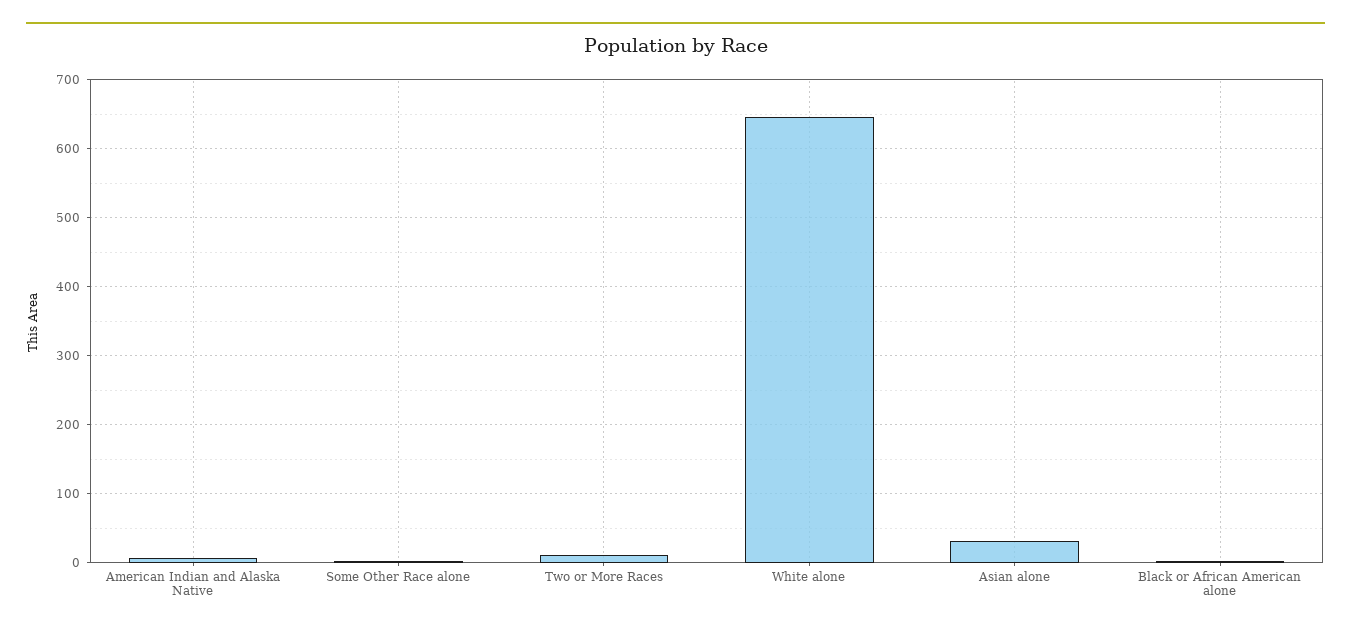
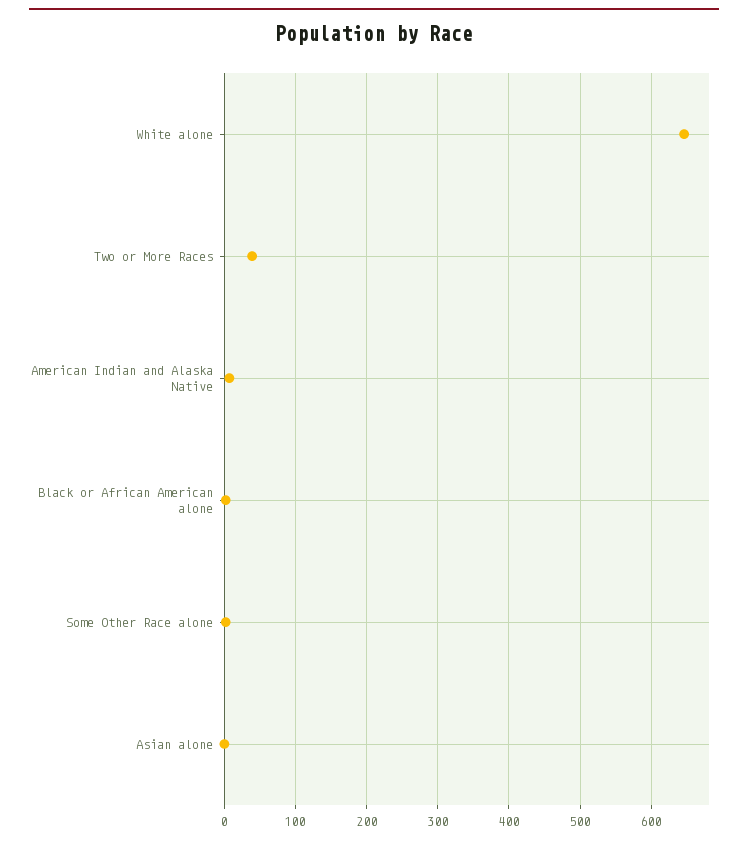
Two or More Races: 10 -> 40
Asian alone: 30 -> 0

